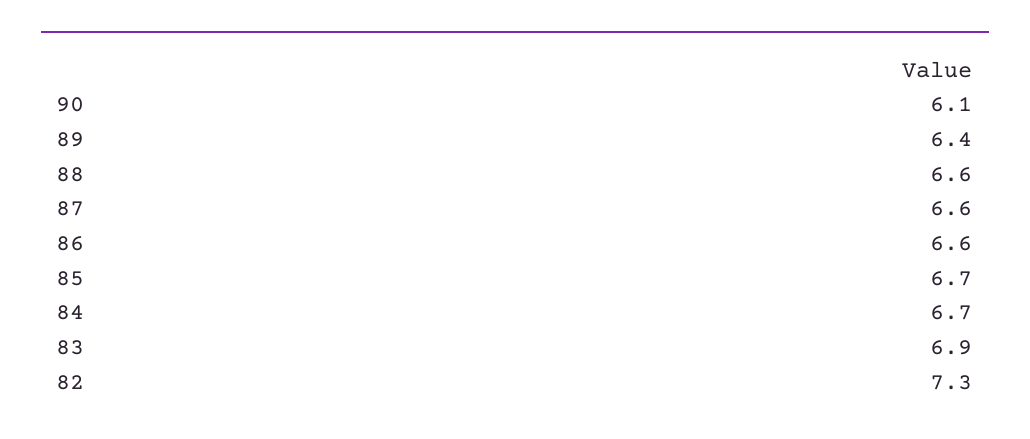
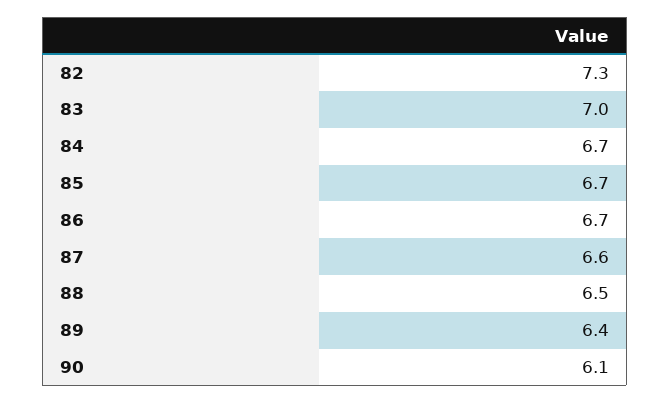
88: 6.6 -> 6.5
86: 6.6 -> 6.7
83: 6.9 -> 7

